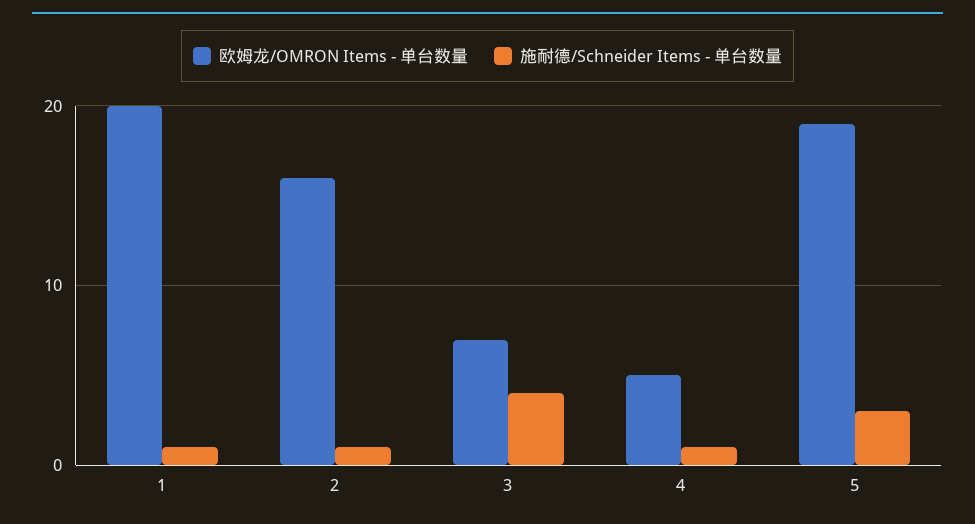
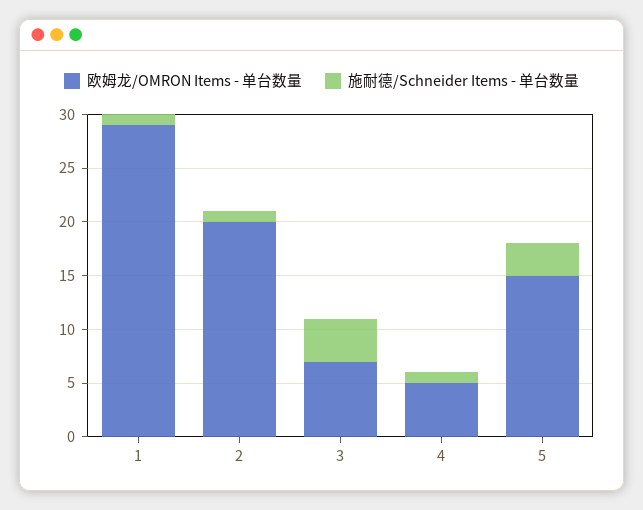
欧姆龙/OMRON Items - 单台数量, 1: 20 -> 29
欧姆龙/OMRON Items - 单台数量, 2: 16 -> 20
欧姆龙/OMRON Items - 单台数量, 5: 19 -> 15

